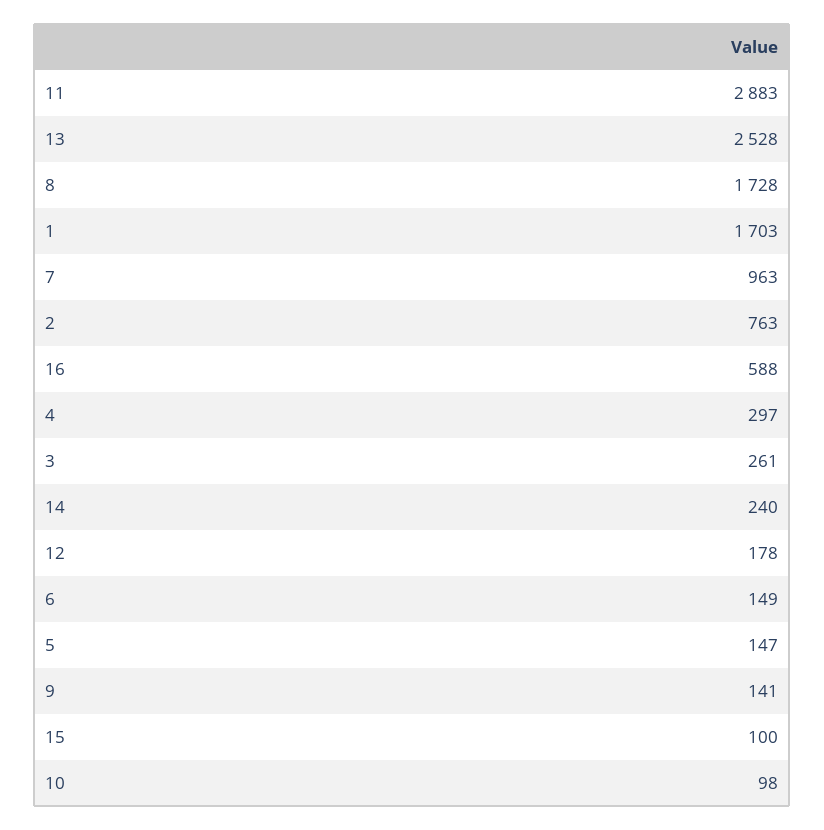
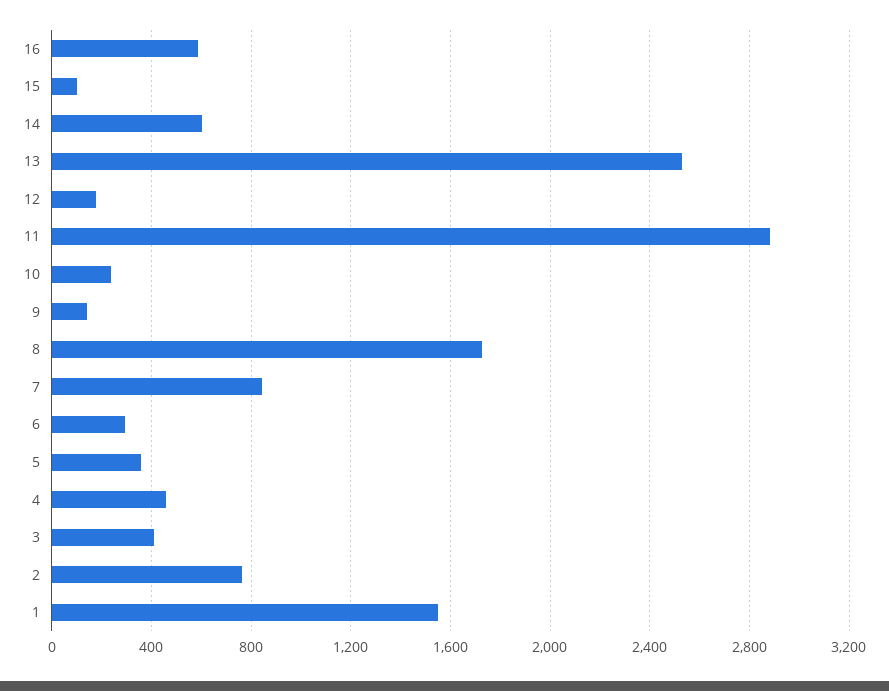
1: 1703 -> 1550
7: 963 -> 850
4: 297 -> 450
3: 261 -> 400
14: 240 -> 600
6: 149 -> 300
5: 147 -> 350
10: 98 -> 250

